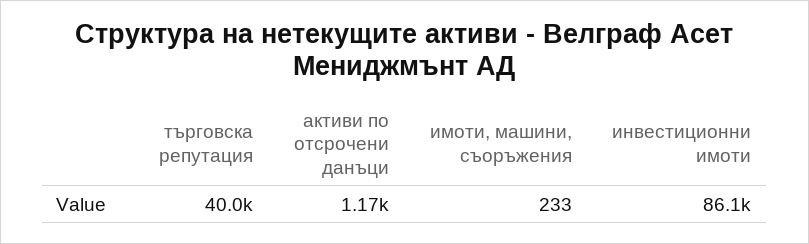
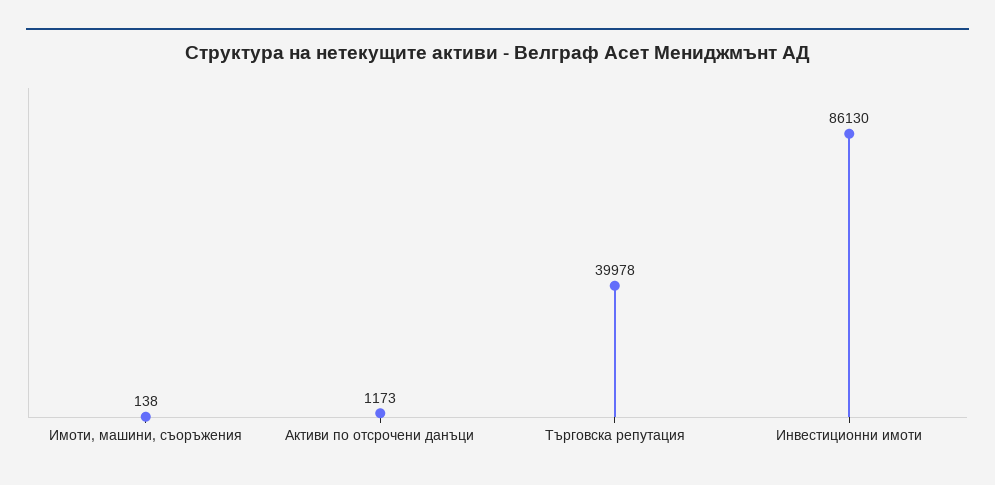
имоти, машини, съоръжения: 233 -> 138

